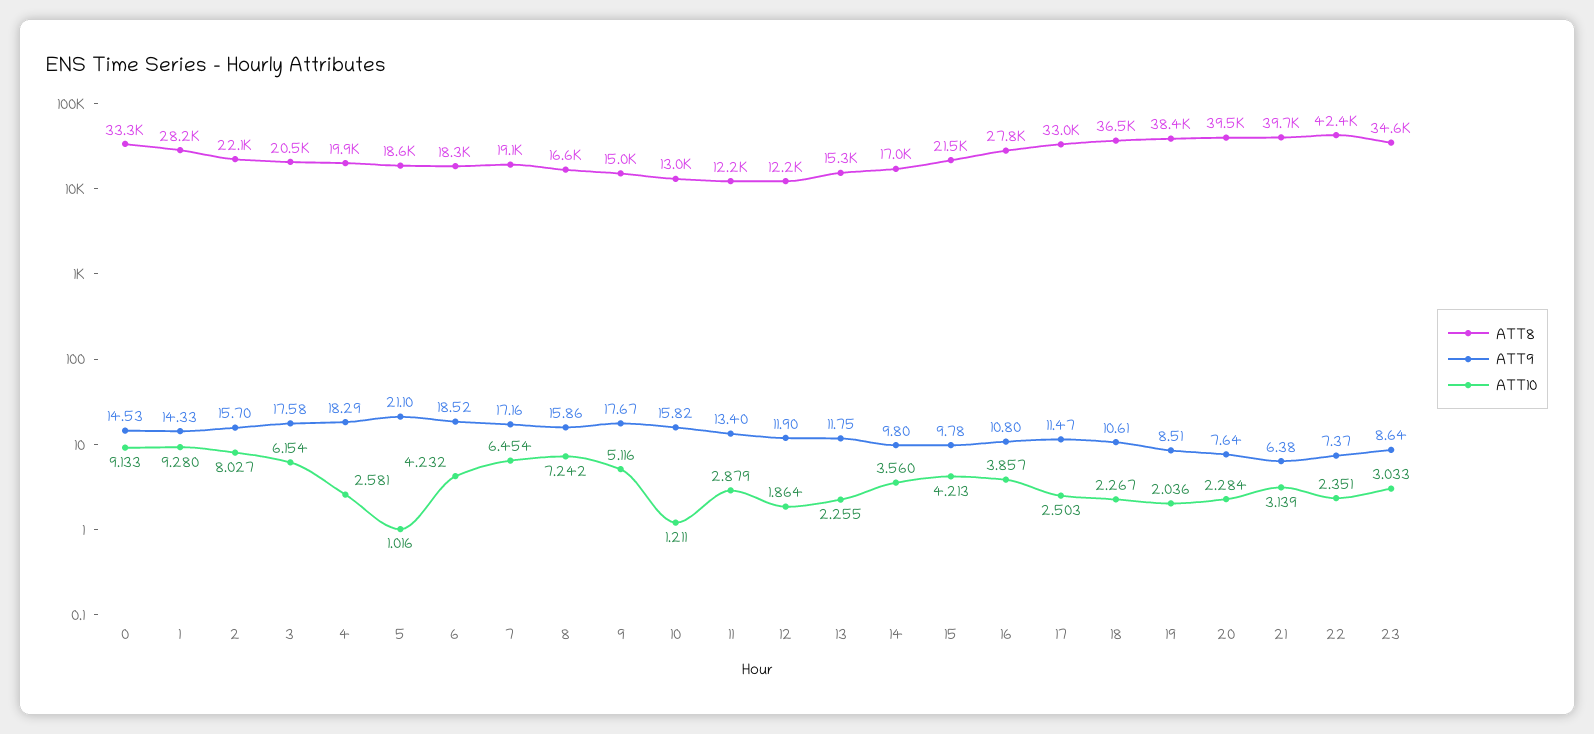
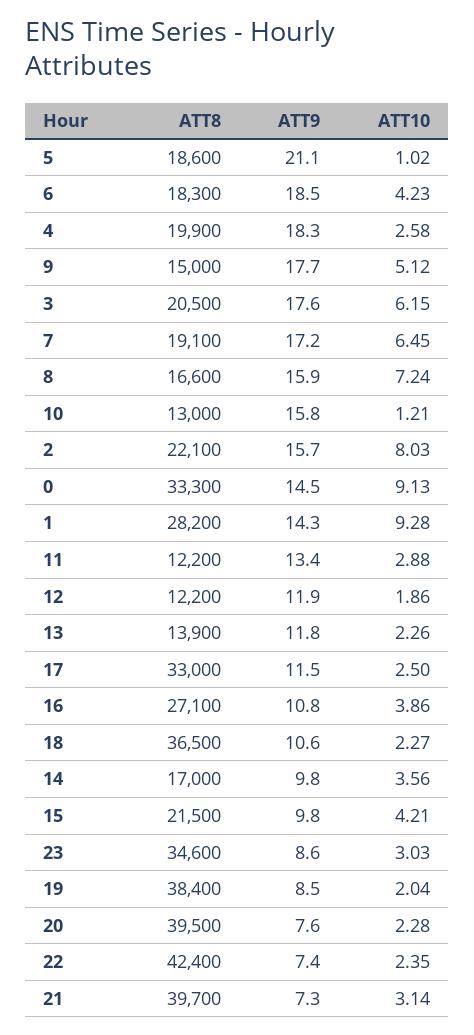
ATT8, 13: 15300 -> 13900
ATT8, 16: 27800 -> 27100
ATT9, 21: 6.38 -> 7.3

